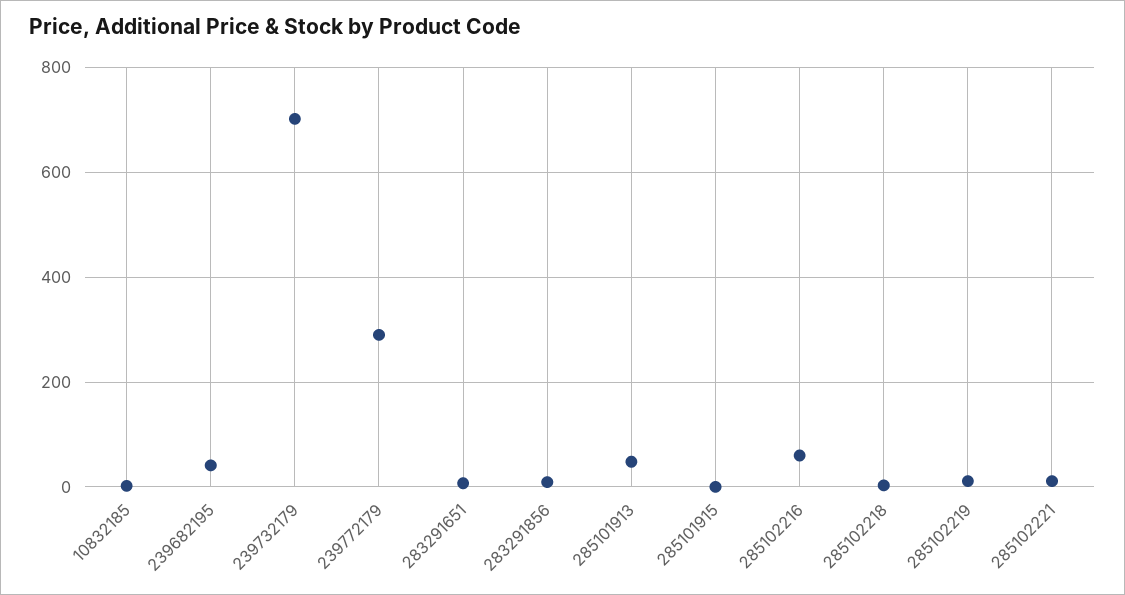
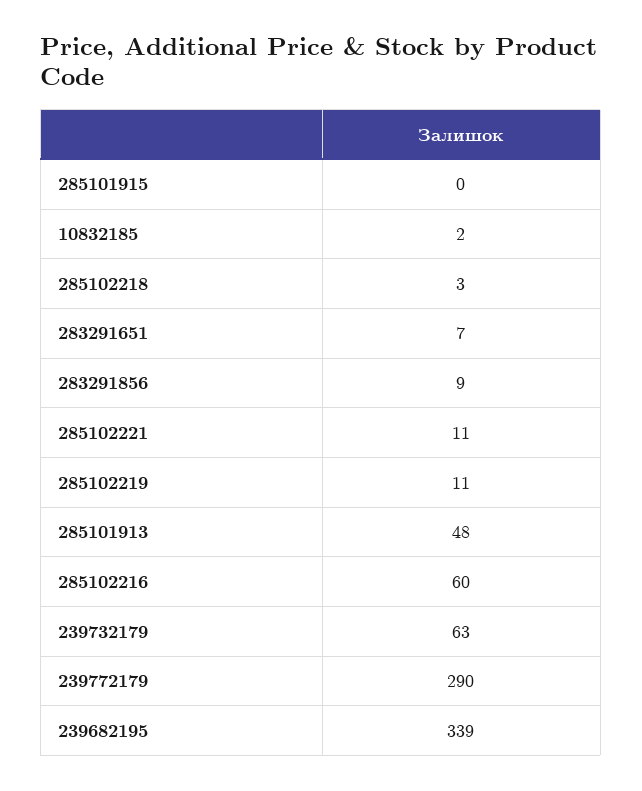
239682195: 40 -> 339
239732179: 700 -> 63

